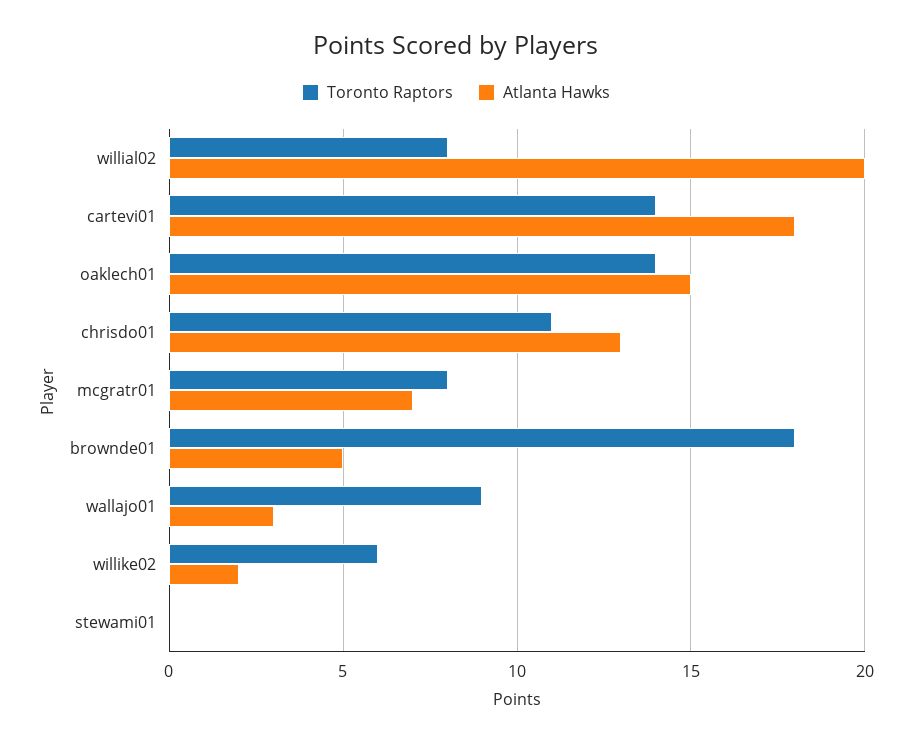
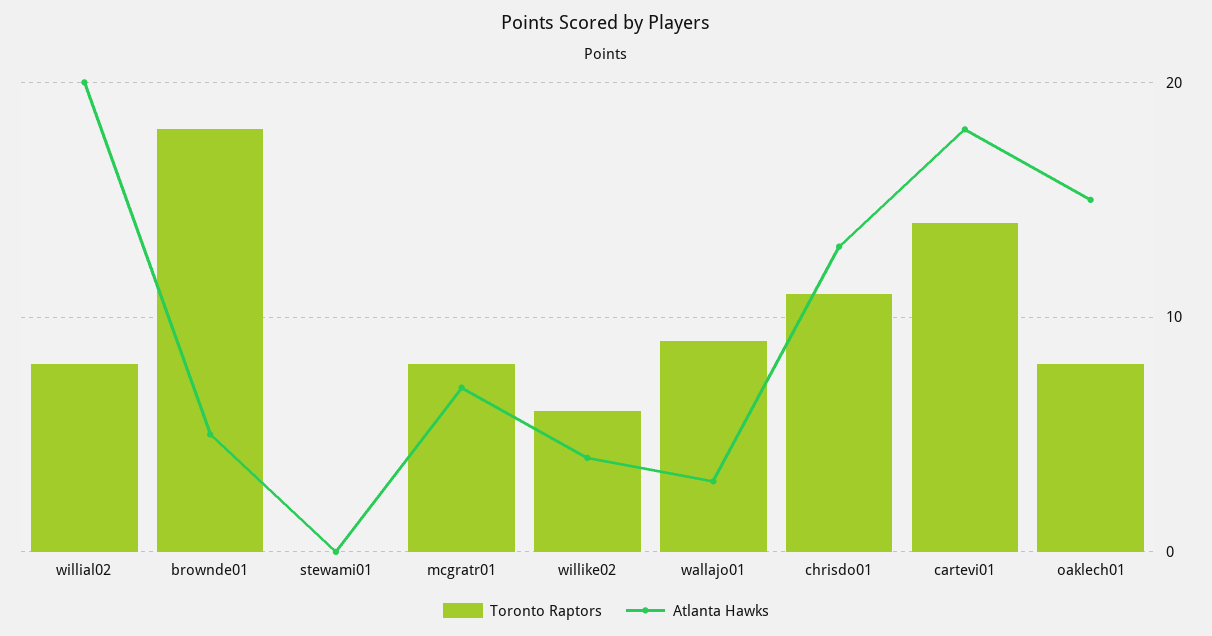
Toronto Raptors, oaklech01: 14 -> 8
Atlanta Hawks, willike02: 2 -> 4

